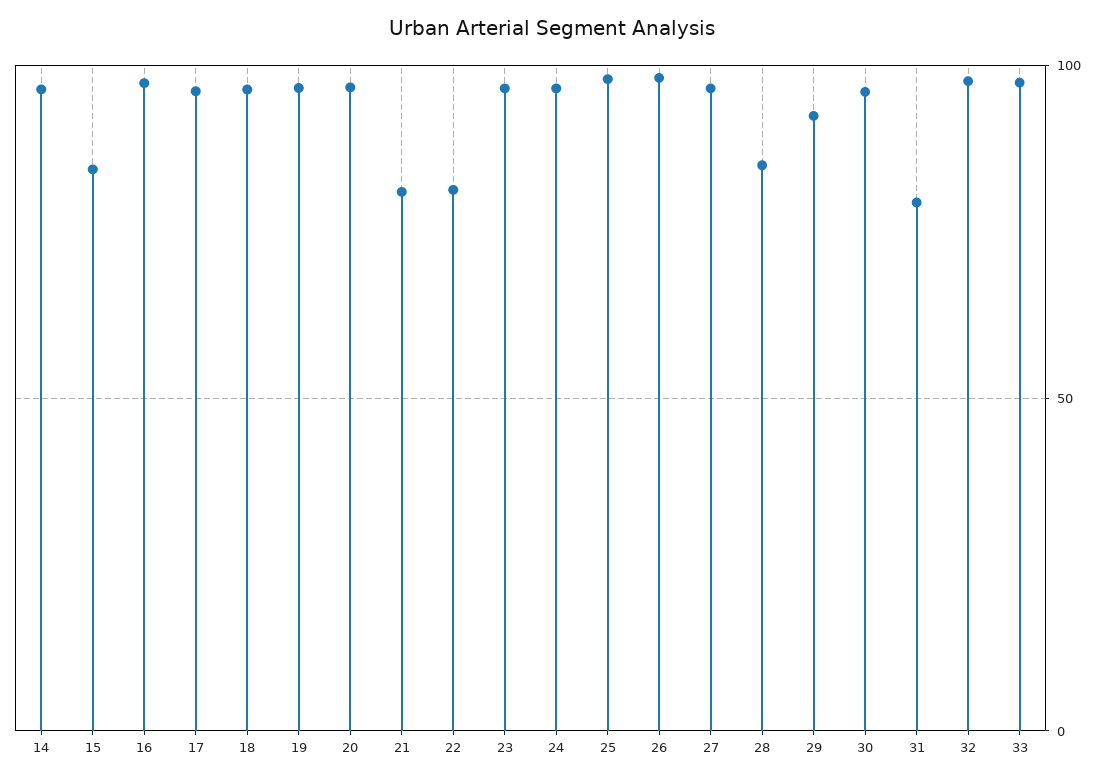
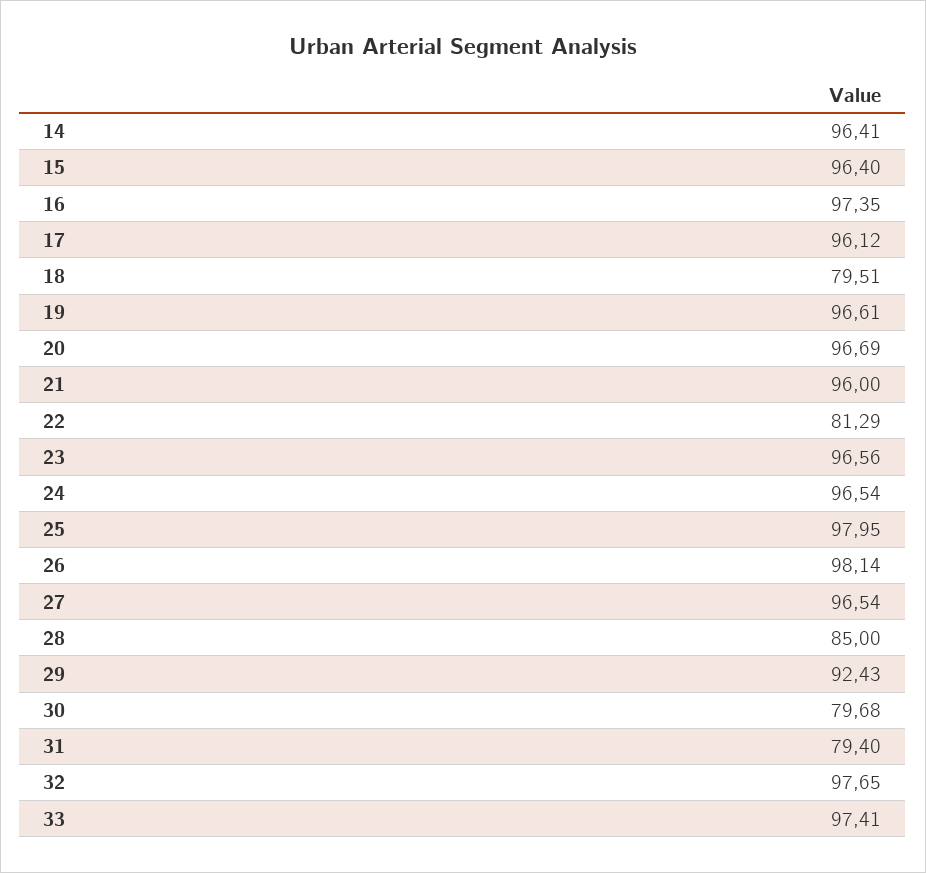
15: 85 -> 96.4
18: 95 -> 79.51
21: 80 -> 96
30: 95 -> 79.68

